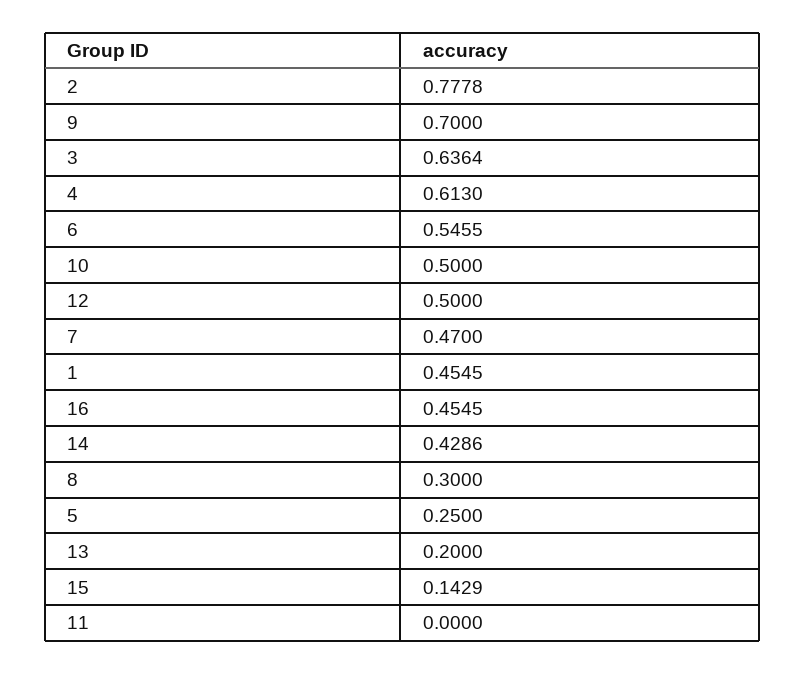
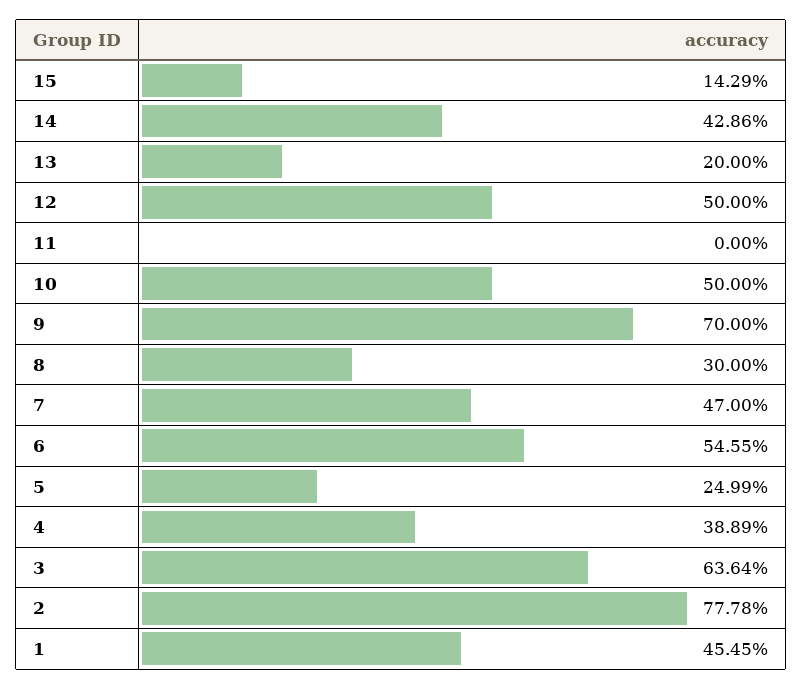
4: 0.613 -> 0.3889
16: 0.4545 -> none
5: 0.25 -> 0.2499

